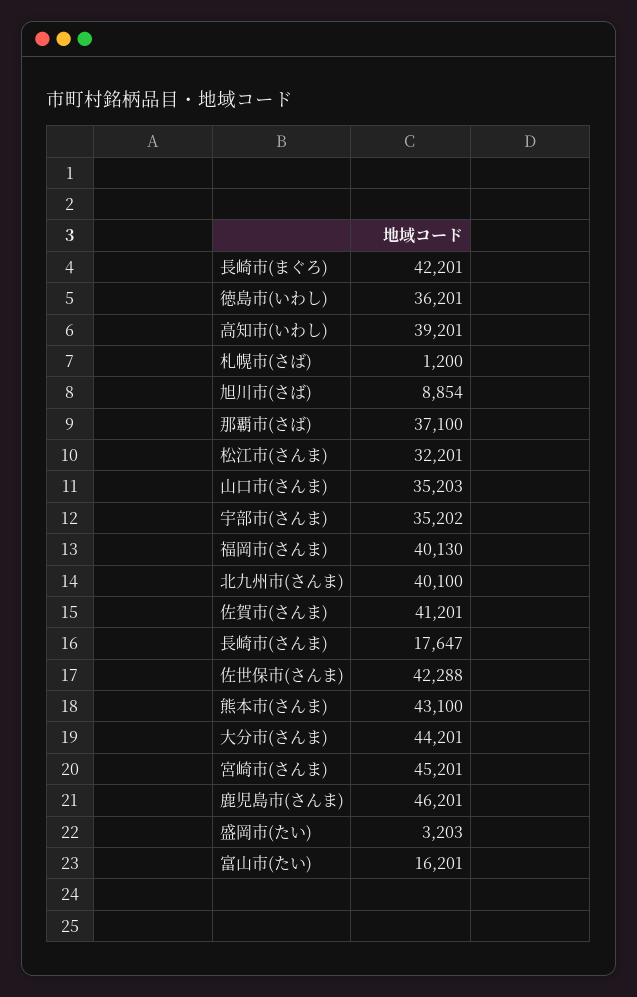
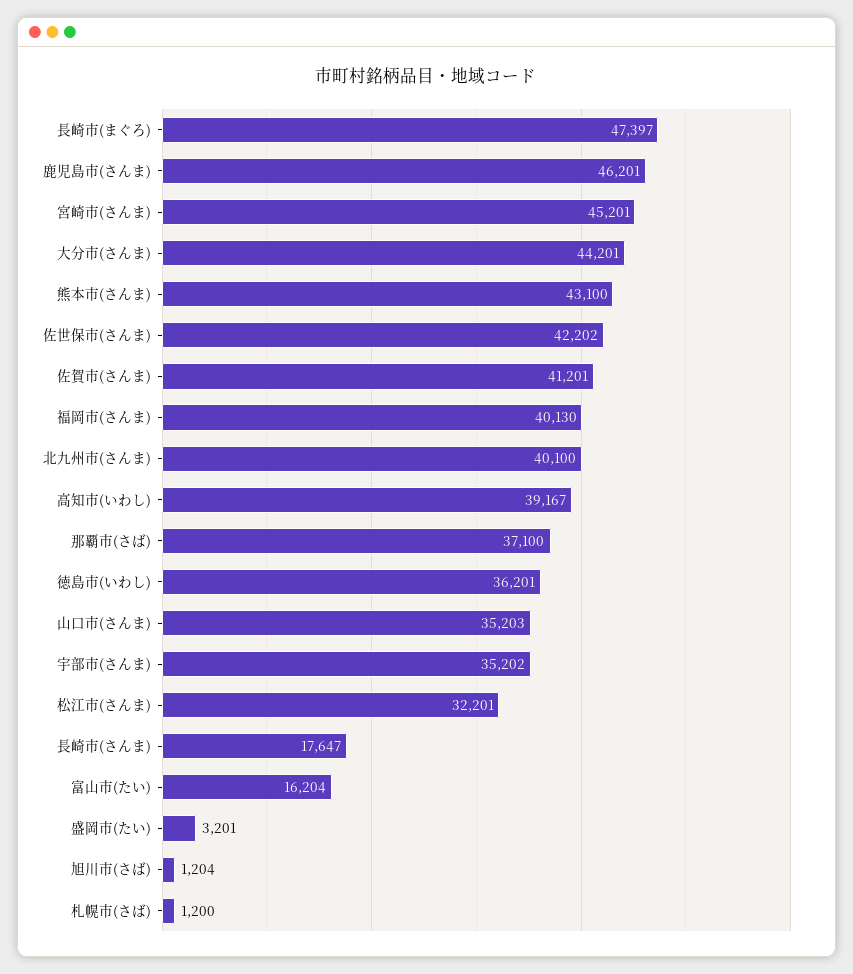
長崎市(まぐろ): 42201 -> 47397
高知市(いわし): 39201 -> 39167
旭川市(さば): 8854 -> 1204
佐世保市(さんま): 42288 -> 42202
盛岡市(たい): 3203 -> 3201
富山市(たい): 16201 -> 16204

